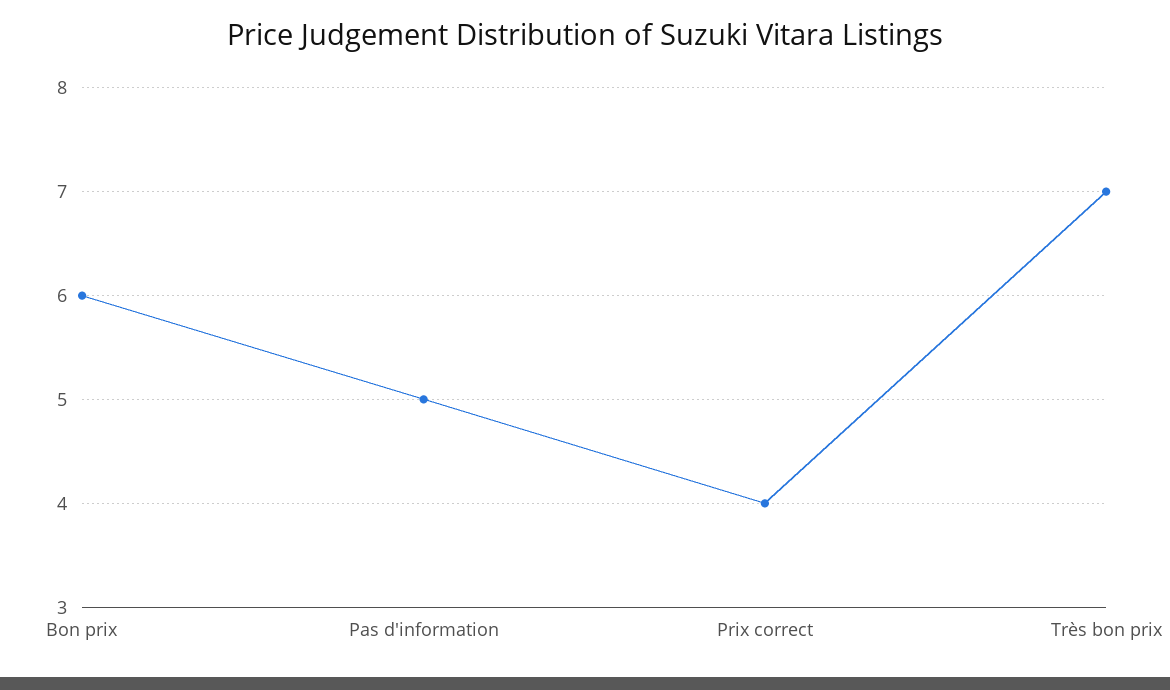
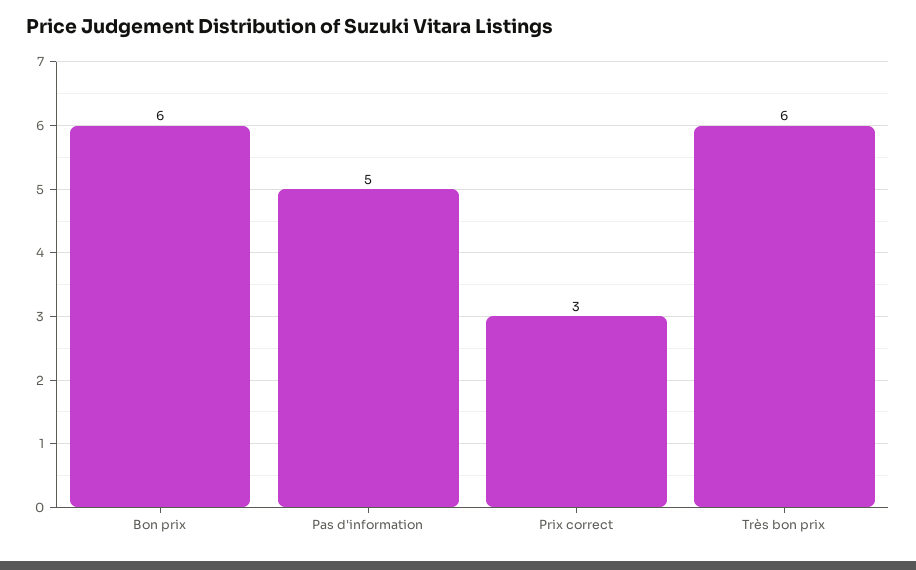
Prix correct: 4 -> 3
Très bon prix: 7 -> 6

